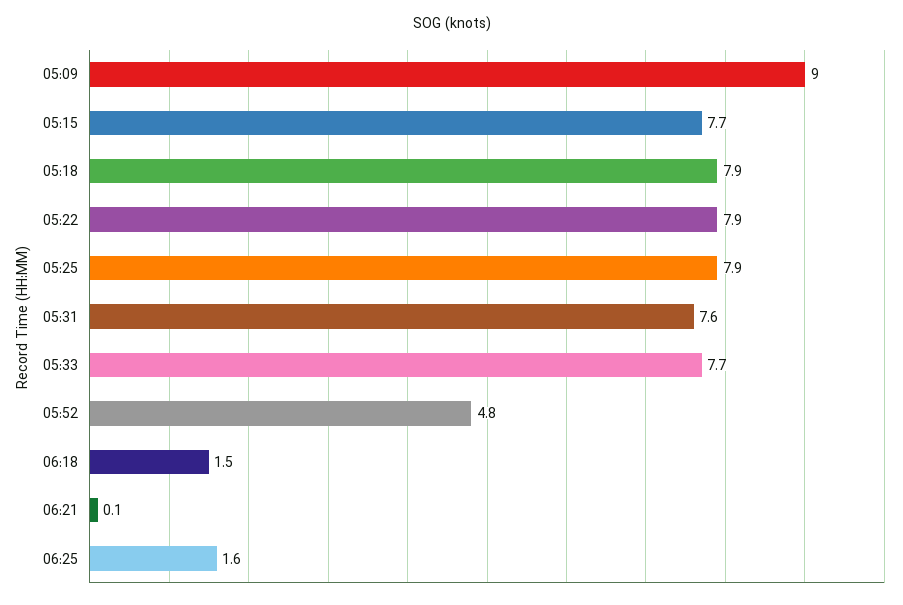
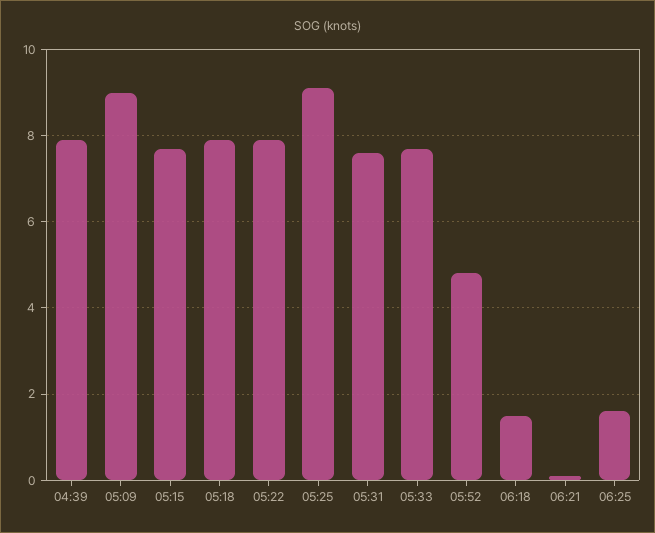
05:25: 7.9 -> 9
04:39: none -> 8

